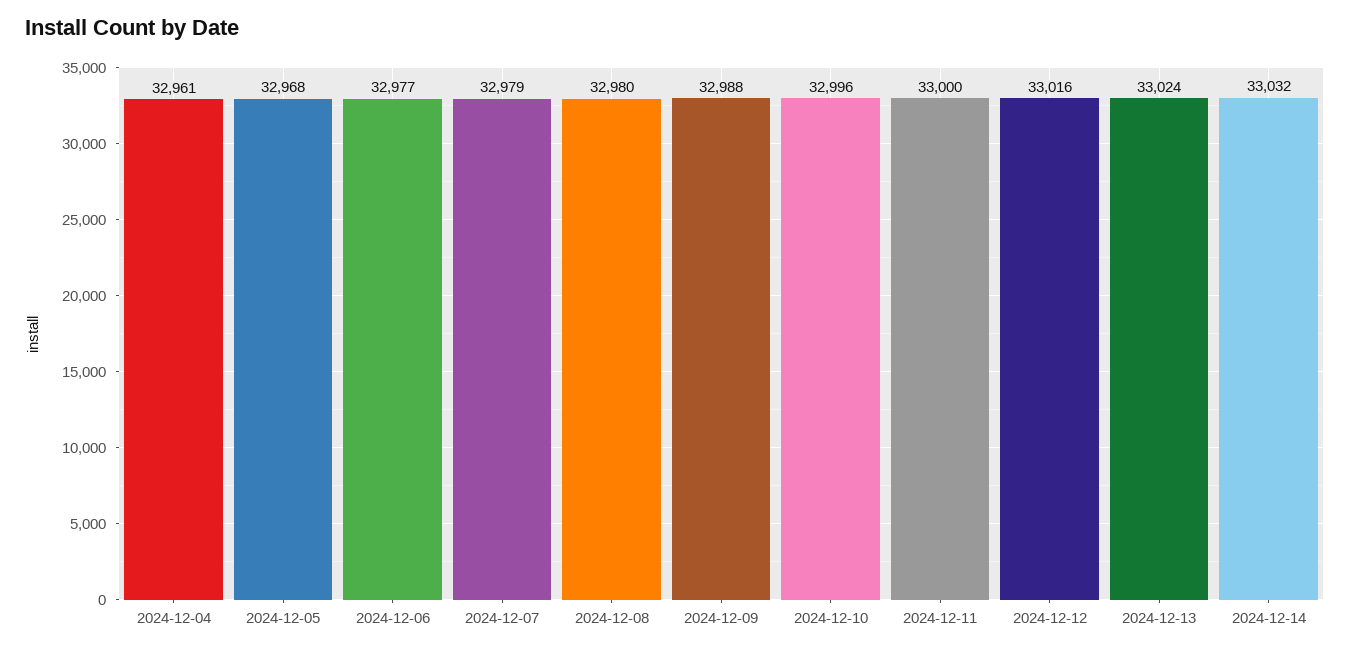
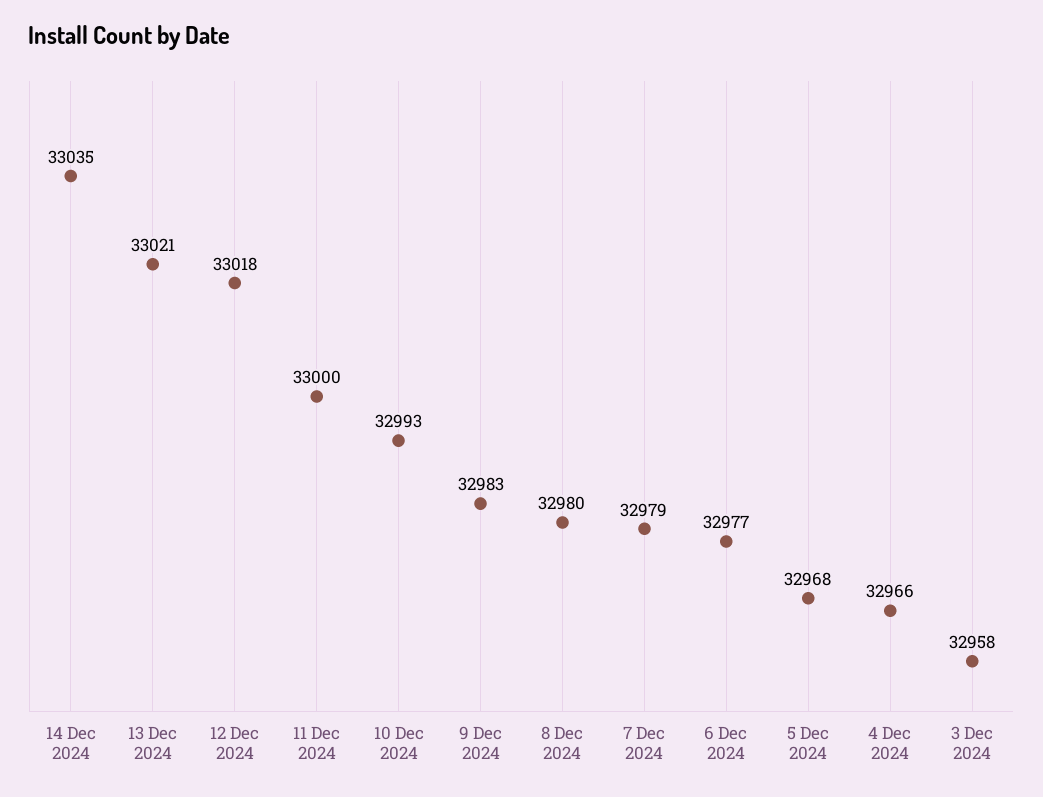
2024-12-04: 32961 -> 32966
2024-12-09: 32988 -> 32983
2024-12-10: 32996 -> 32993
2024-12-12: 33016 -> 33018
2024-12-13: 33024 -> 33021
2024-12-14: 33032 -> 33035
3 Dec 2024: none -> 32958

